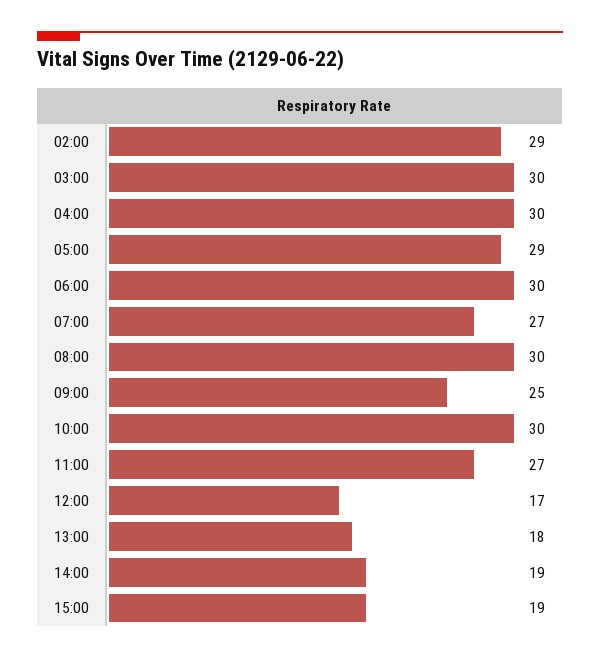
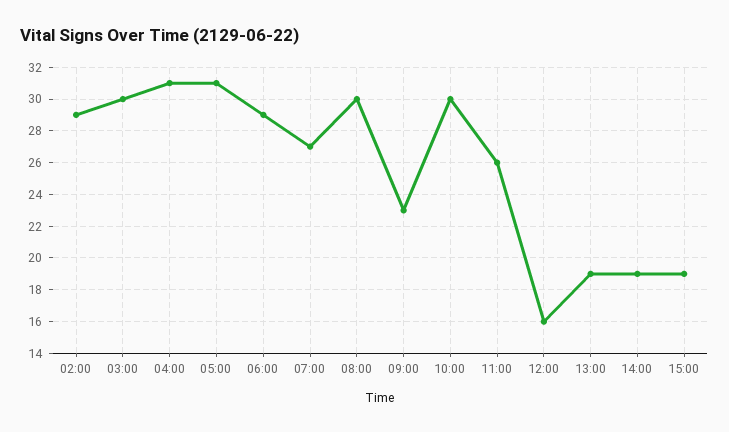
04:00: 30 -> 31
05:00: 29 -> 31
06:00: 30 -> 29
09:00: 25 -> 23
11:00: 27 -> 26
12:00: 17 -> 16
13:00: 18 -> 19

